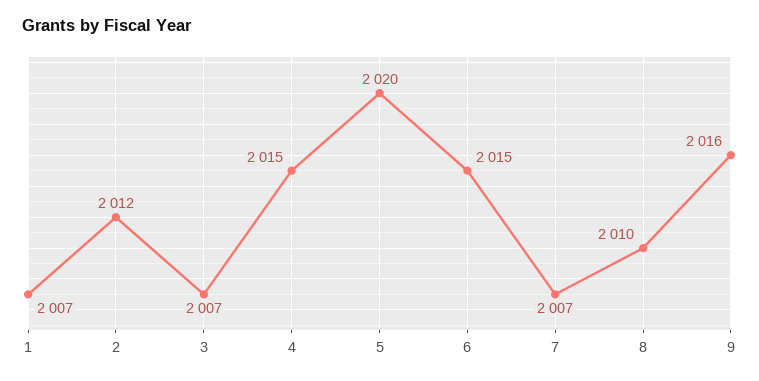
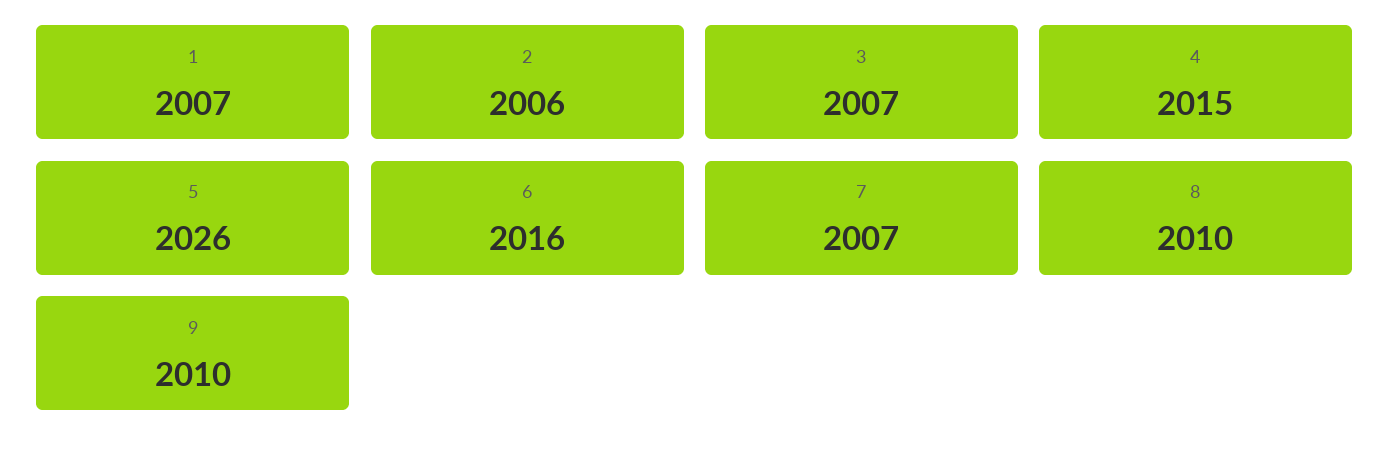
2: 2012 -> 2006
5: 2020 -> 2026
6: 2015 -> 2016
9: 2016 -> 2010

